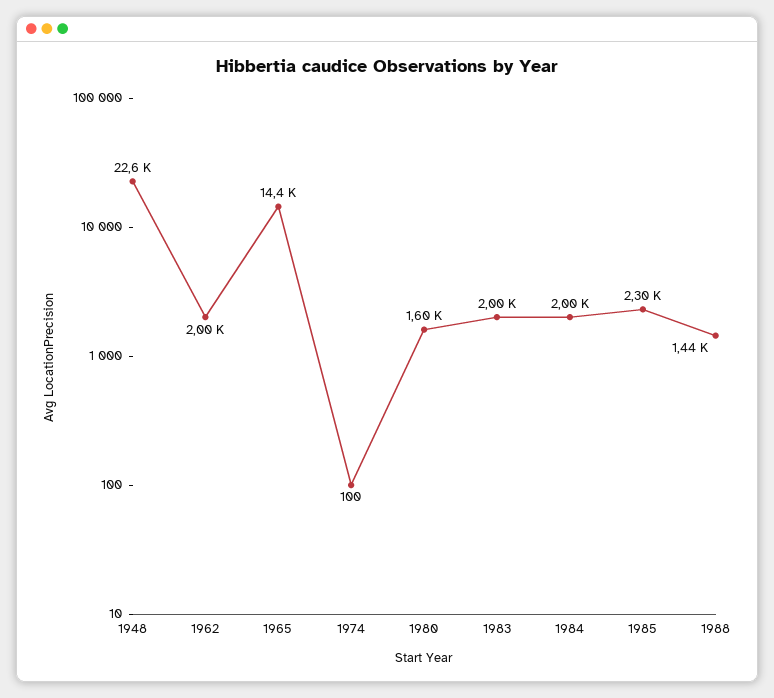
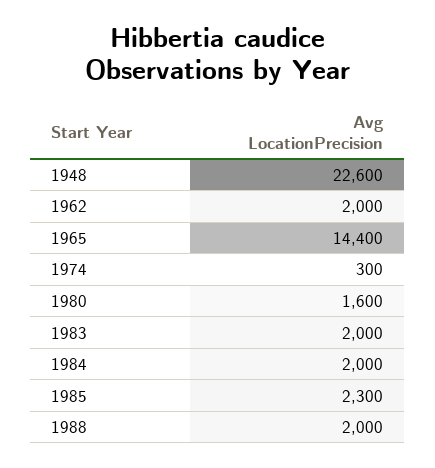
1974: 100 -> 300
1988: 1440 -> 2000

